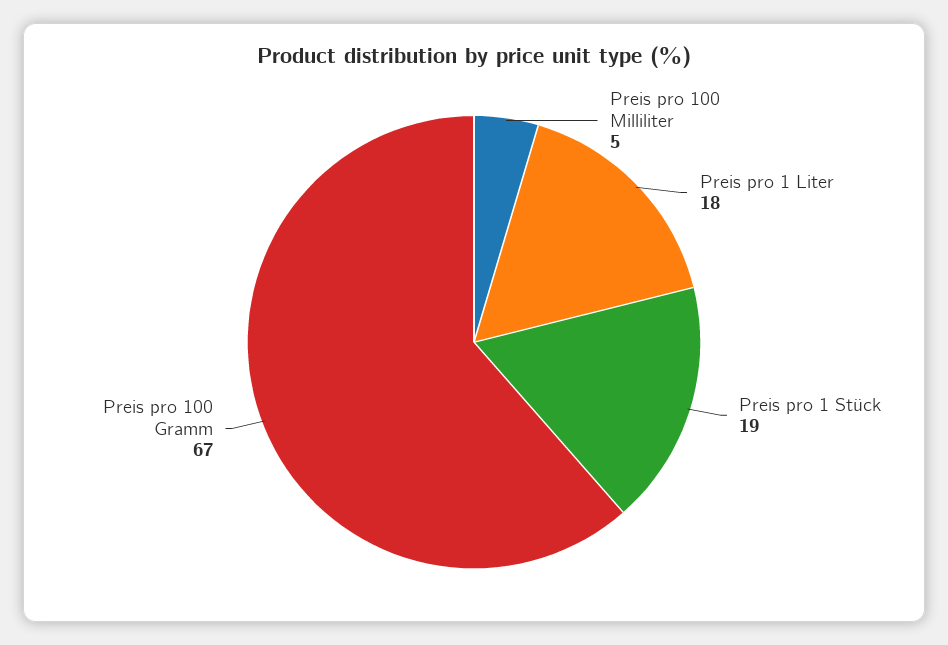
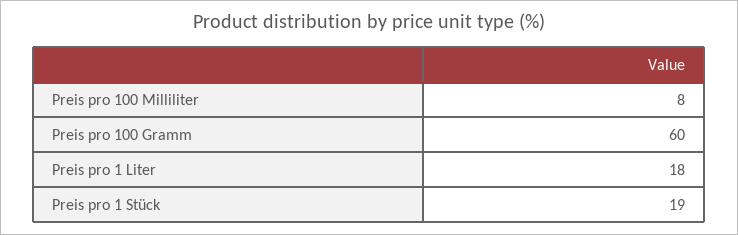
Preis pro 100 Milliliter: 5 -> 8
Preis pro 100 Gramm: 67 -> 60

